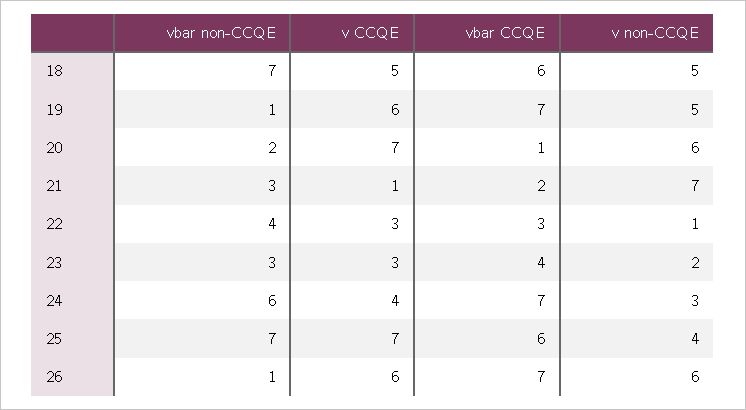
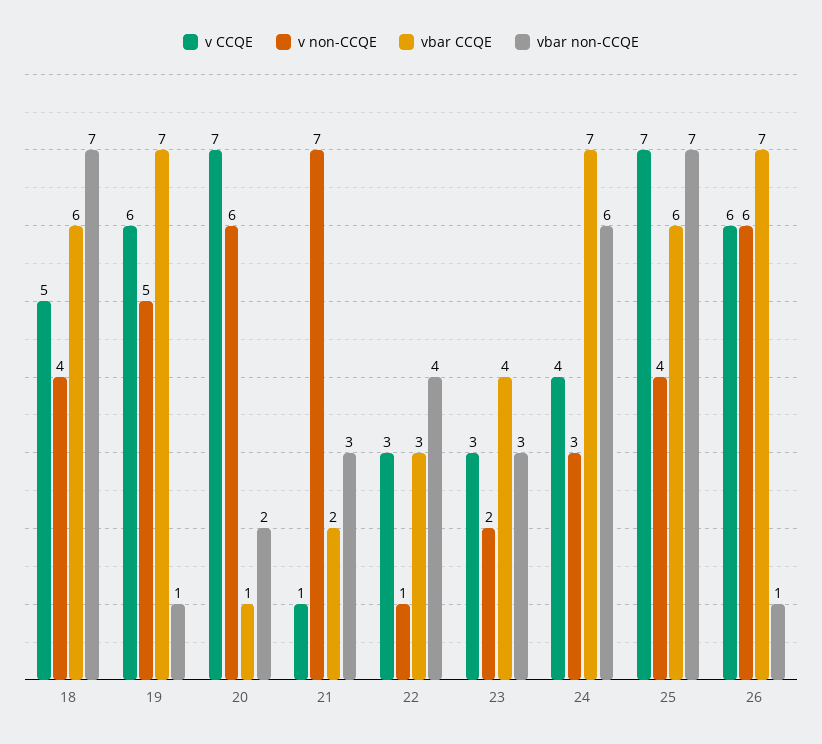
v non-CCQE, 18: 5 -> 4

